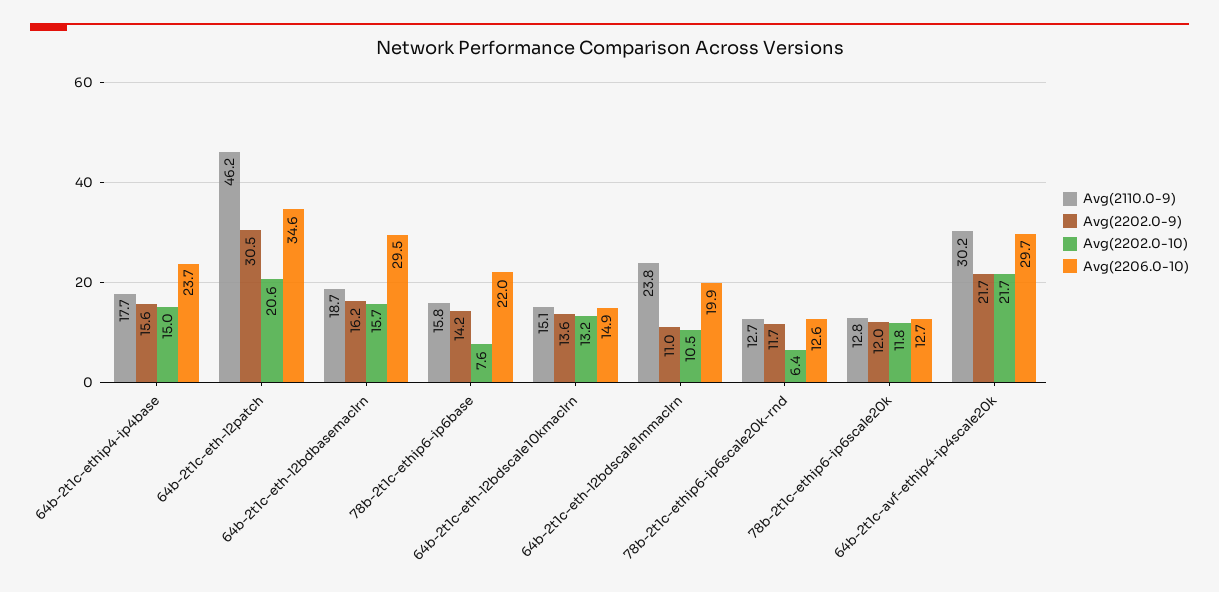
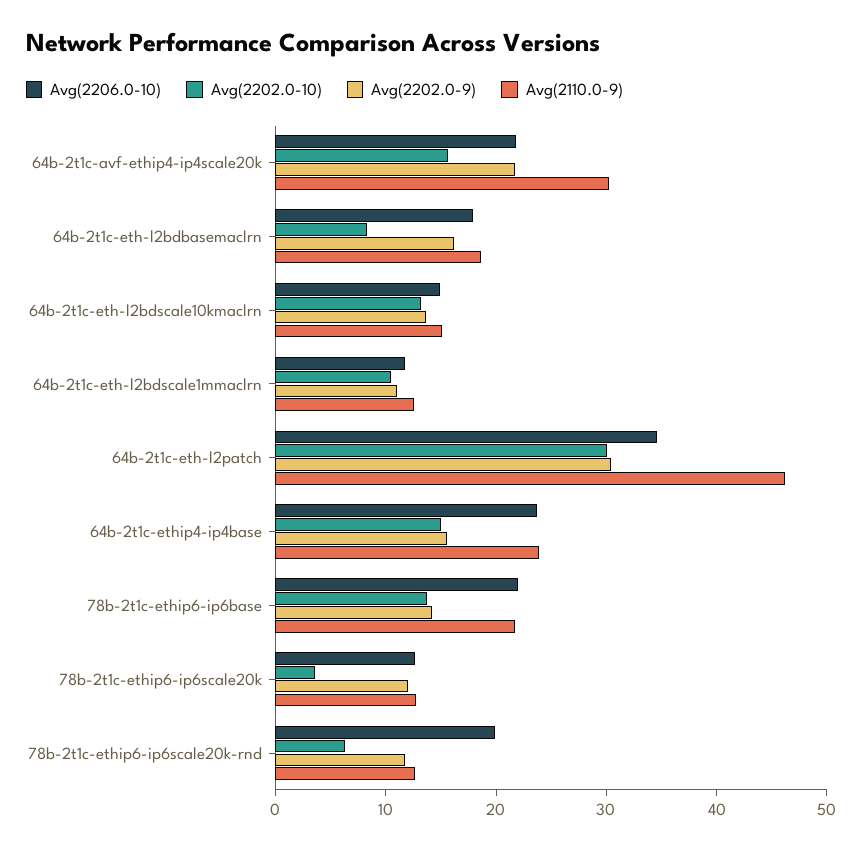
Avg(2110.0-9), 64b-2t1c-ethip4-ip4base: 17.7 -> 24
Avg(2202.0-10), 64b-2t1c-eth-l2patch: 20.6 -> 30
Avg(2202.0-10), 64b-2t1c-eth-l2bdbasemaclrn: 15.7 -> 8
Avg(2206.0-10), 64b-2t1c-eth-l2bdbasemaclrn: 29.5 -> 18
Avg(2110.0-9), 78b-2t1c-ethip6-ip6base: 15.8 -> 22
Avg(2202.0-10), 78b-2t1c-ethip6-ip6base: 7.6 -> 14
Avg(2110.0-9), 64b-2t1c-eth-l2bdscale1mmaclrn: 23.8 -> 12
Avg(2206.0-10), 64b-2t1c-eth-l2bdscale1mmaclrn: 19.9 -> 12
Avg(2206.0-10), 78b-2t1c-ethip6-ip6scale20k-rnd: 12.6 -> 20
Avg(2202.0-10), 78b-2t1c-ethip6-ip6scale20k: 11.8 -> 4
Avg(2202.0-10), 64b-2t1c-avf-ethip4-ip4scale20k: 21.7 -> 16
Avg(2206.0-10), 64b-2t1c-avf-ethip4-ip4scale20k: 29.7 -> 22

